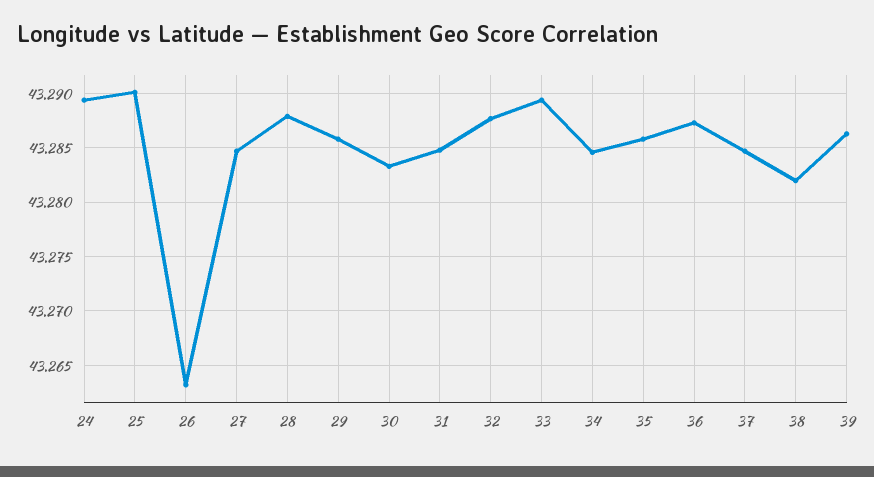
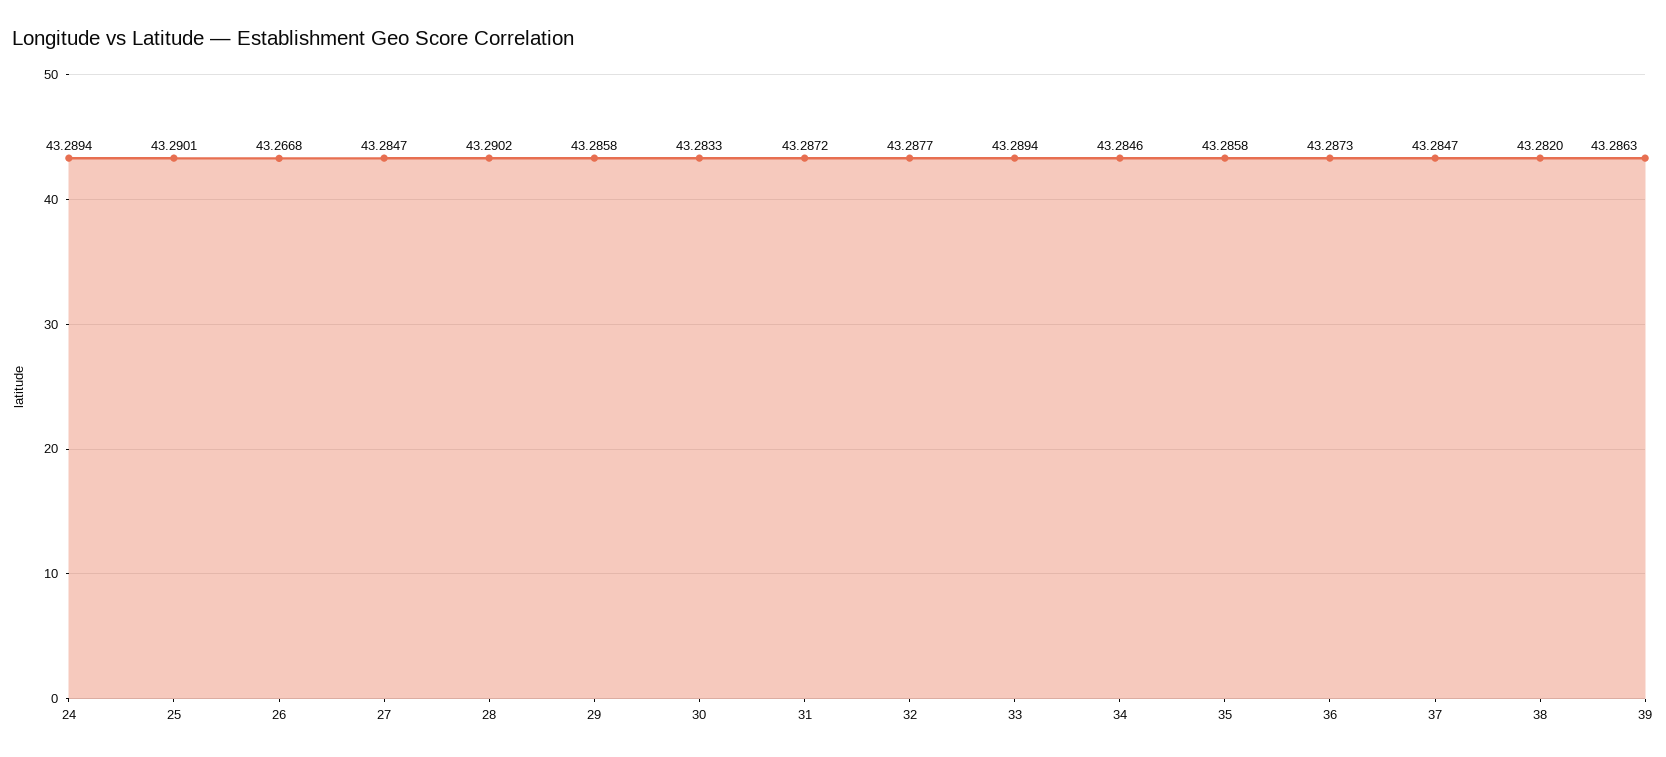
26: 43.263 -> 43.2668
28: 43.288 -> 43.2902
31: 43.285 -> 43.2872

